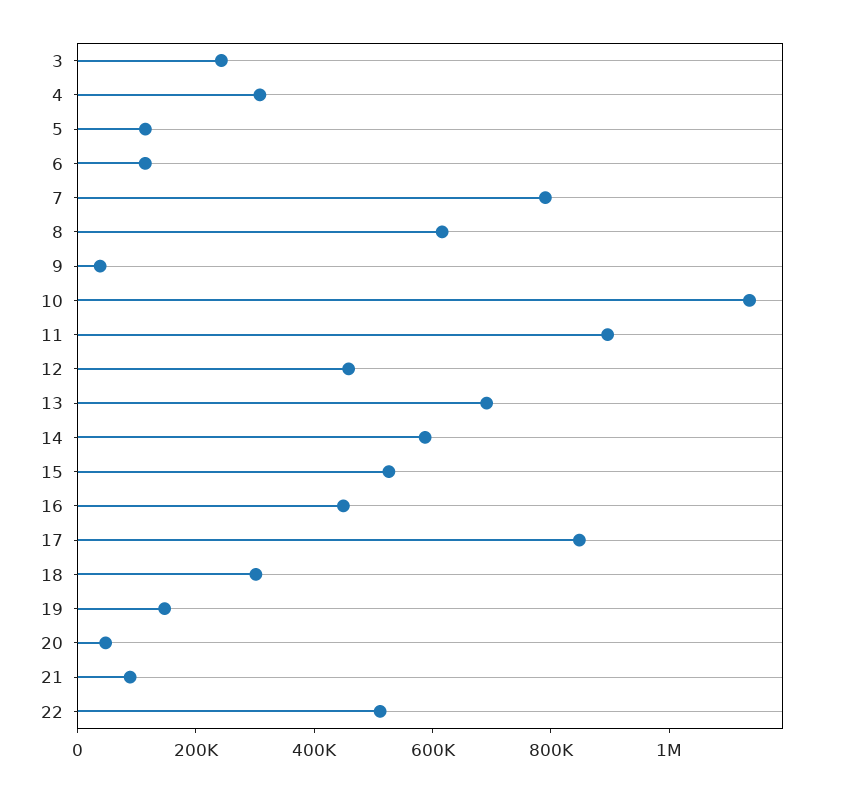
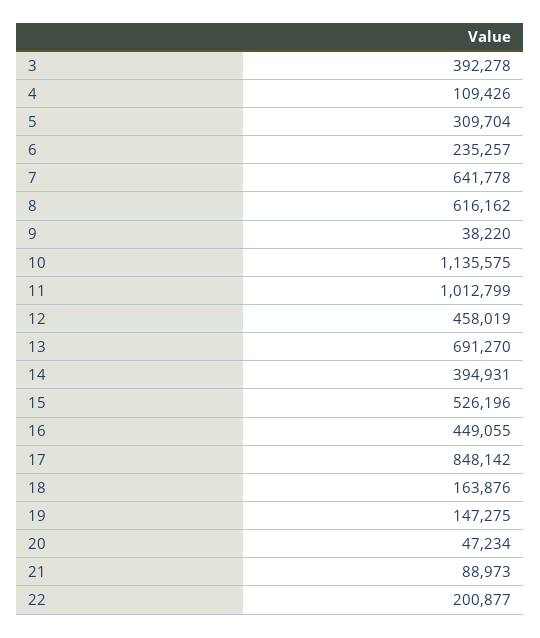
3: 250000 -> 392278
4: 300000 -> 109426
5: 100000 -> 309704
6: 100000 -> 235257
7: 800000 -> 641778
11: 900000 -> 1012799
14: 600000 -> 394931
18: 300000 -> 163876
22: 500000 -> 200877

